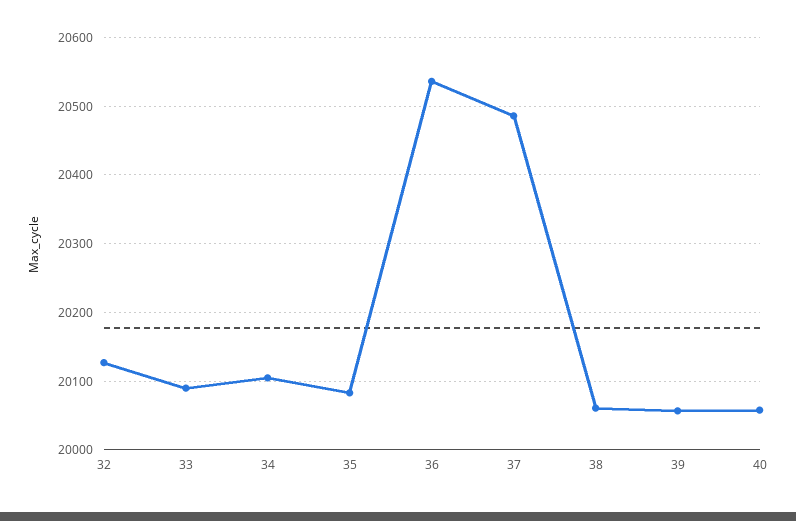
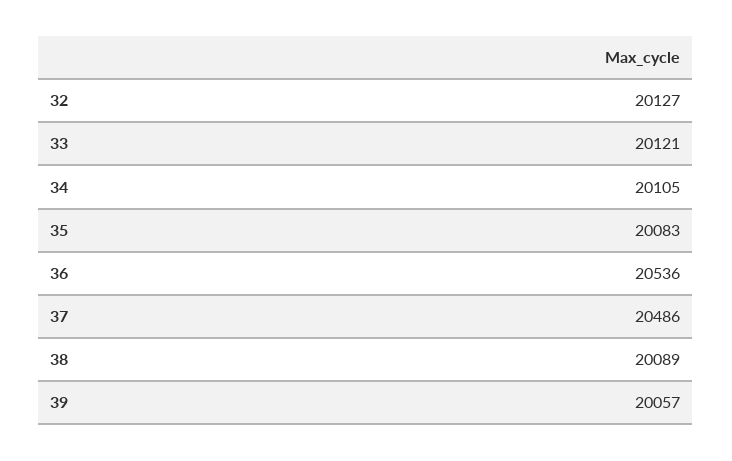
33: 20090 -> 20121
38: 20060 -> 20089
40: 20060 -> none

